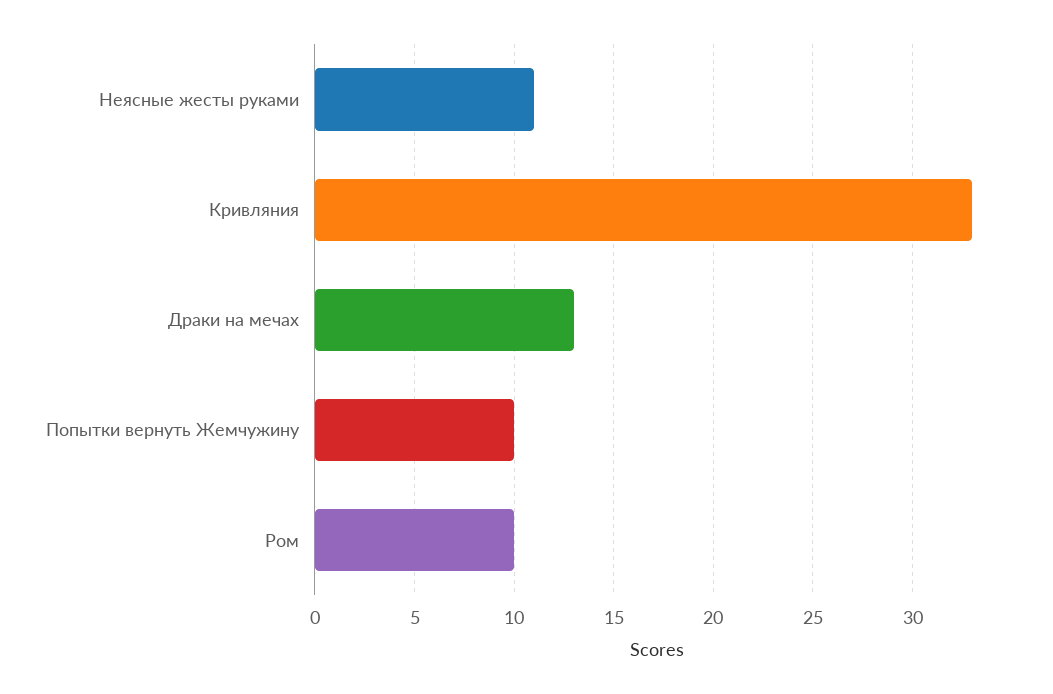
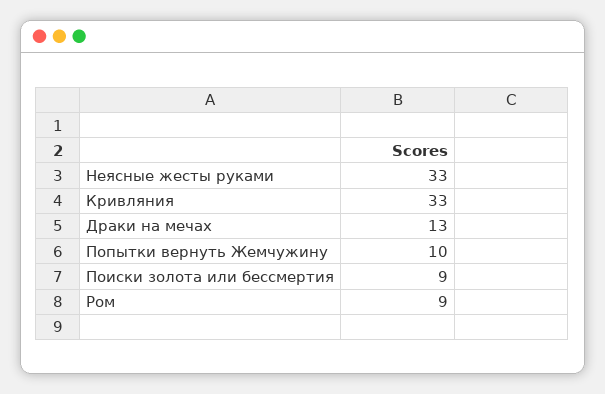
Неясные жесты руками: 11 -> 33
Ром: 10 -> 9
Поиски золота или бессмертия: none -> 9

